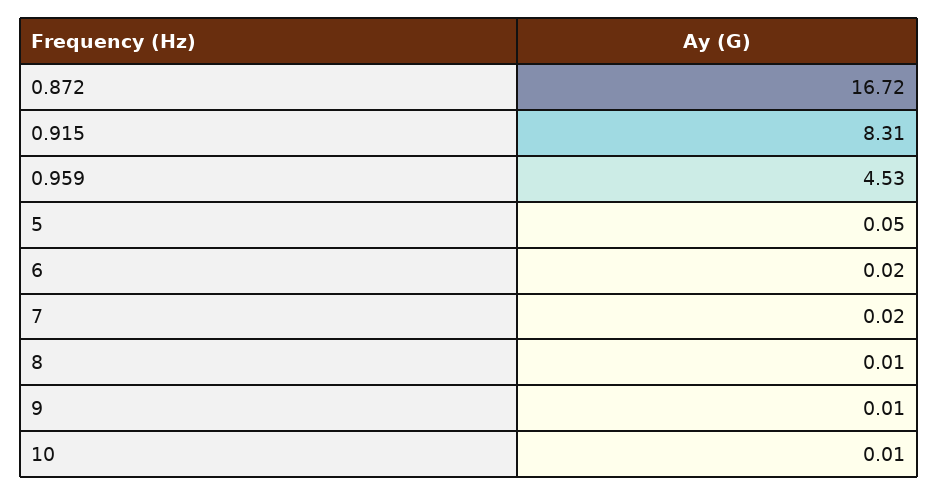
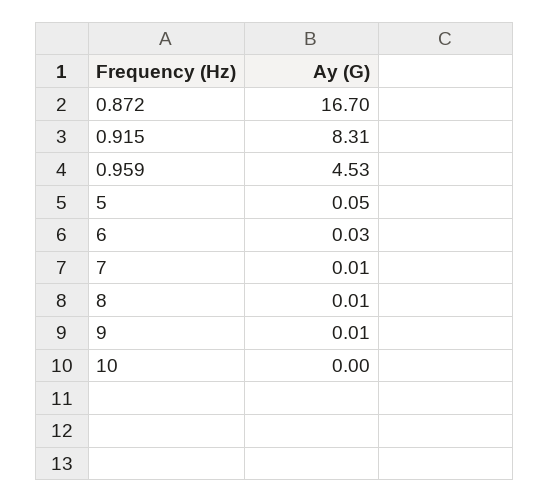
0.872: 16.72 -> 16.7
6: 0.02 -> 0.03
7: 0.02 -> 0.01
10: 0.01 -> 0

